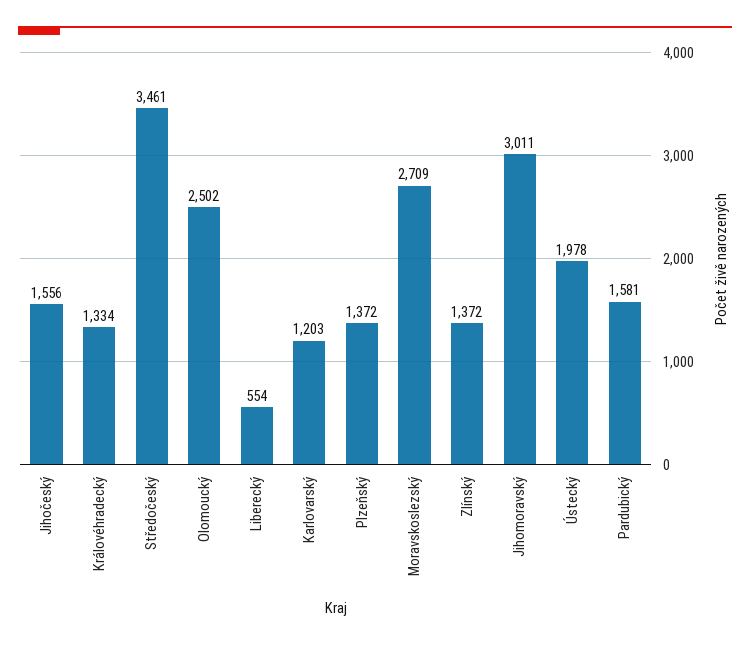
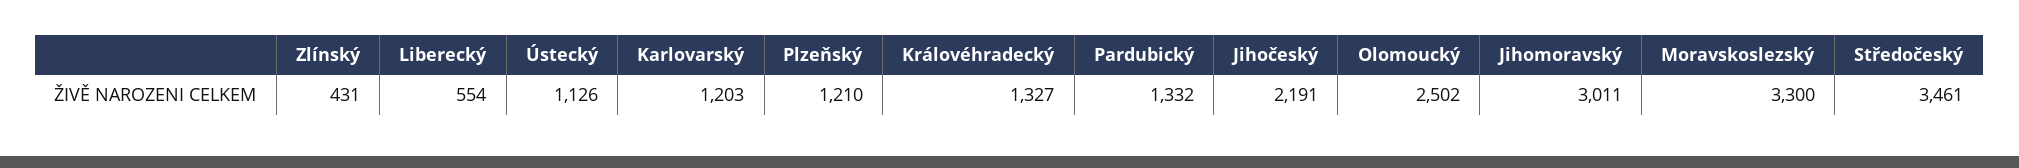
Jihočeský: 1556 -> 2191
Královéhradecký: 1334 -> 1327
Plzeňský: 1372 -> 1210
Moravskoslezský: 2709 -> 3300
Zlínský: 1372 -> 431
Ústecký: 1978 -> 1126
Pardubický: 1581 -> 1332

